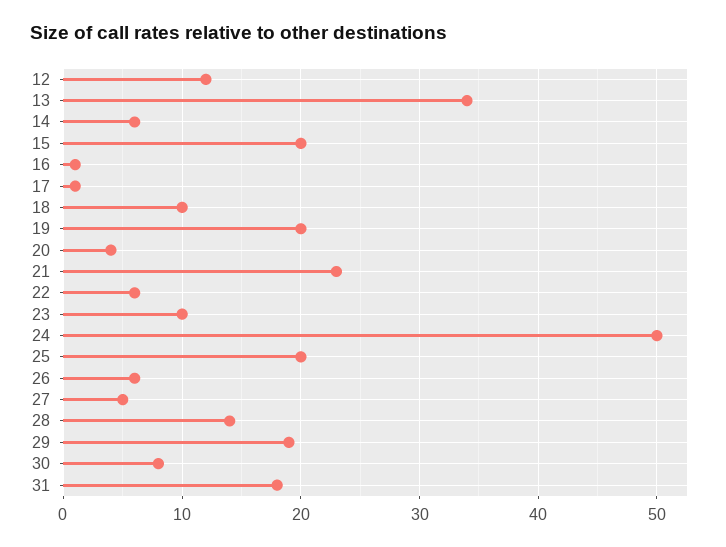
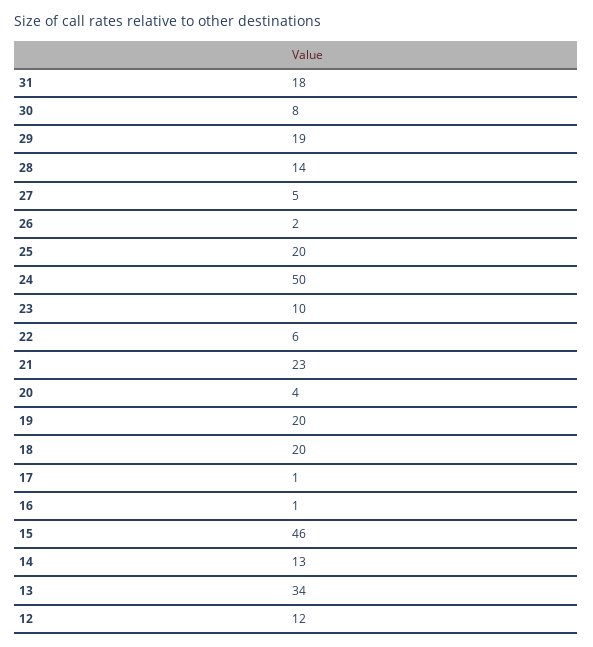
14: 6 -> 13
15: 20 -> 46
18: 10 -> 20
26: 6 -> 2

